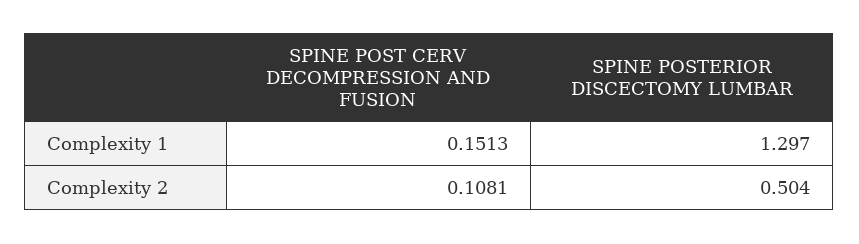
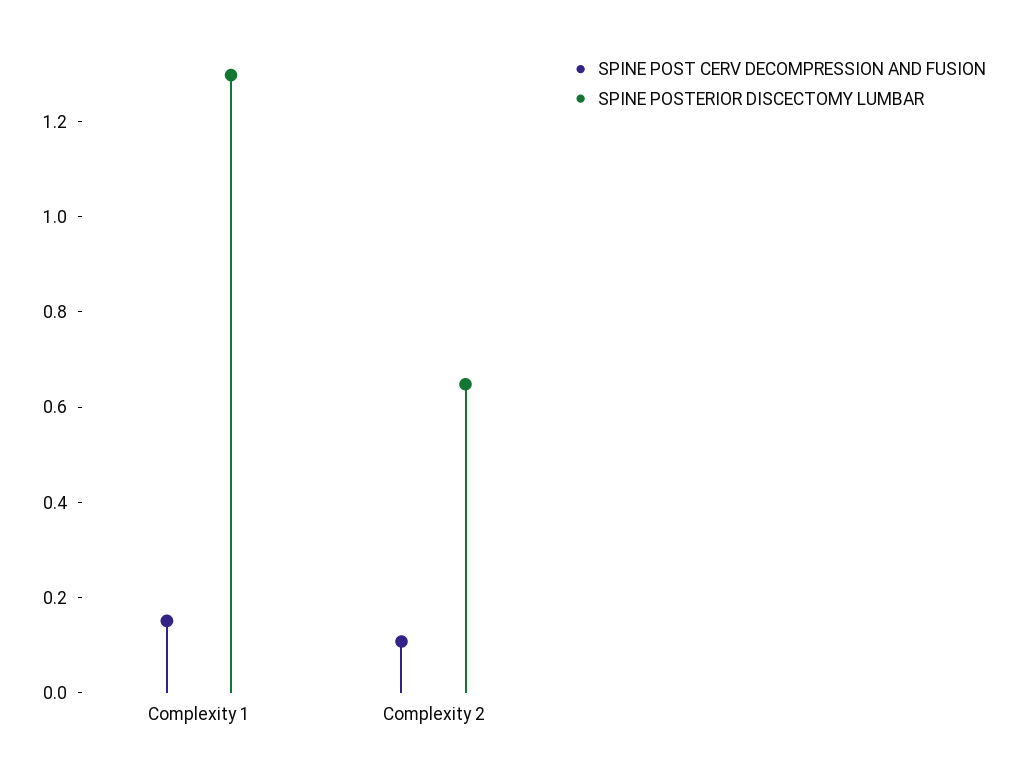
SPINE POSTERIOR DISCECTOMY LUMBAR, Complexity 2: 0.504 -> 0.65

